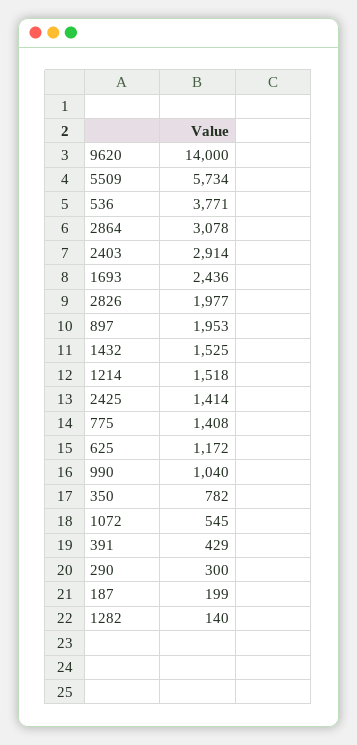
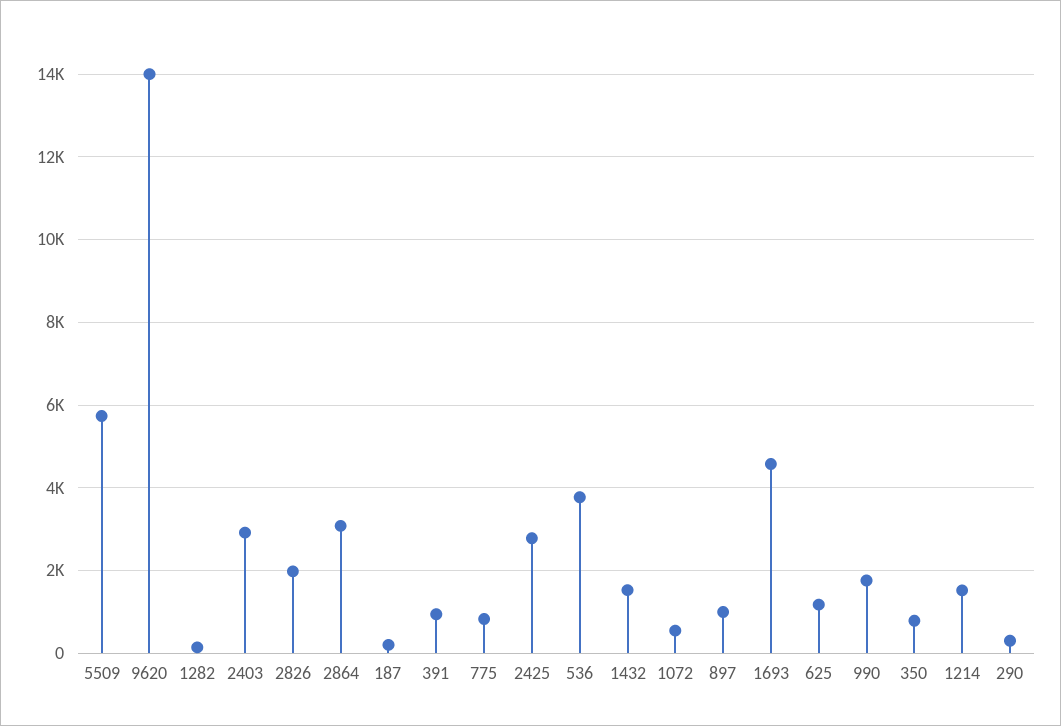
1693: 2436 -> 4600
897: 1953 -> 1000
2425: 1414 -> 2800
775: 1408 -> 800
990: 1040 -> 1800
391: 429 -> 1000

